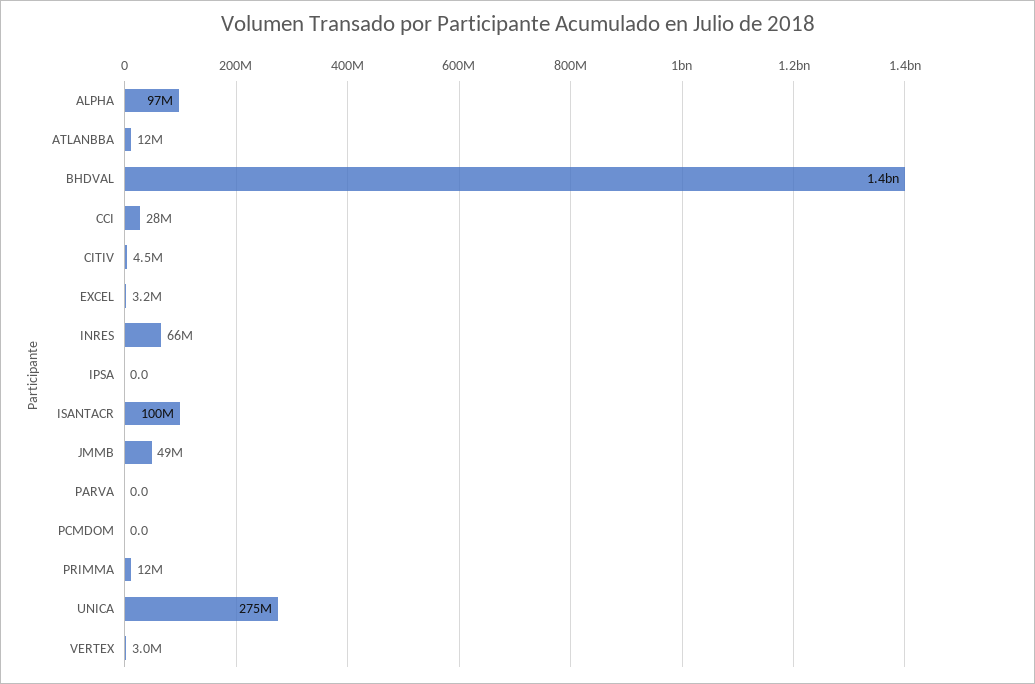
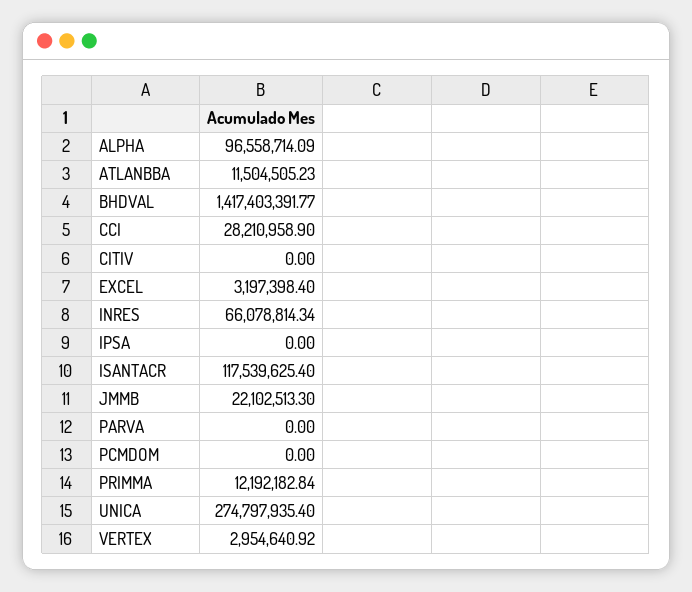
CITIV: 4500000 -> 0
ISANTACR: 100000000 -> 117539625.4
JMMB: 49000000 -> 22102513.3

